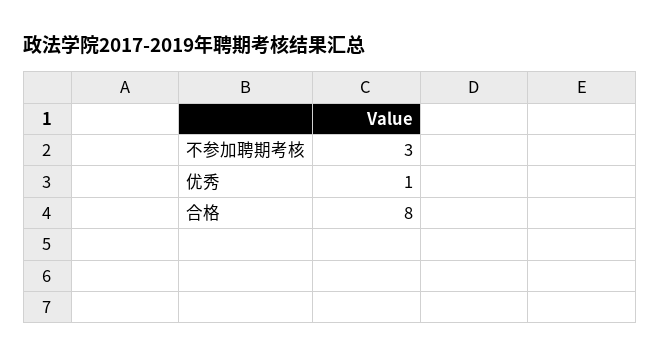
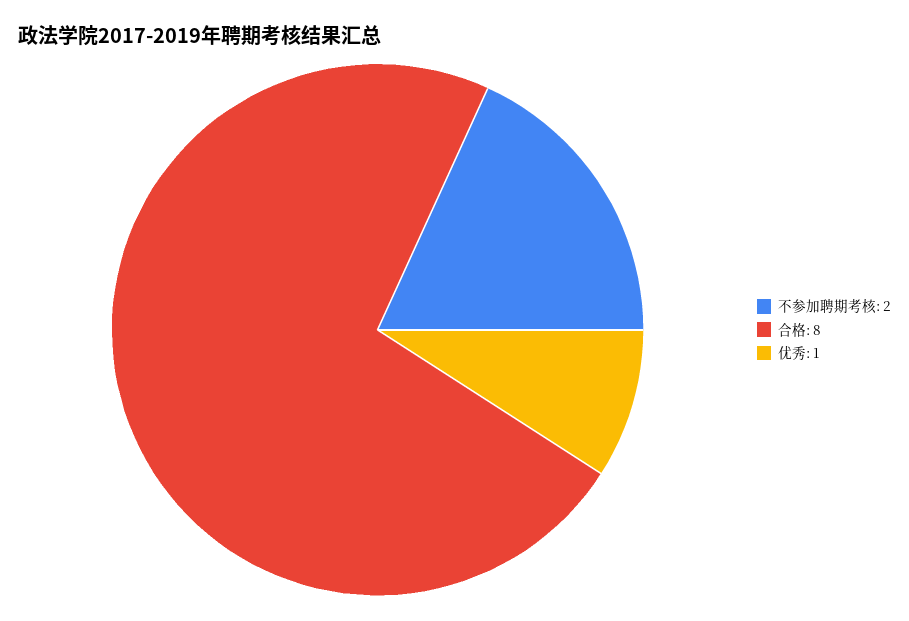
不参加聘期考核: 3 -> 2

